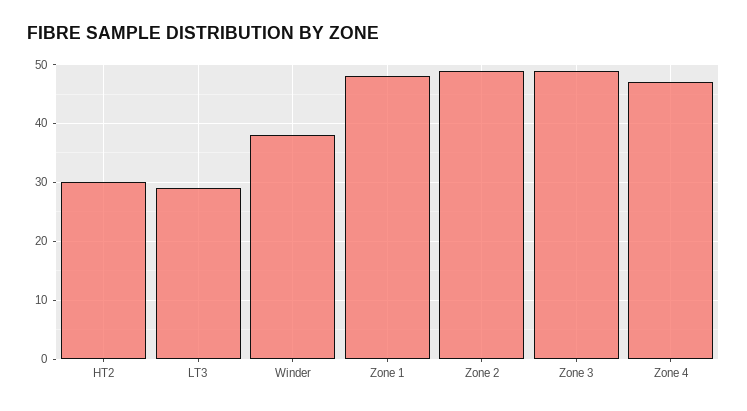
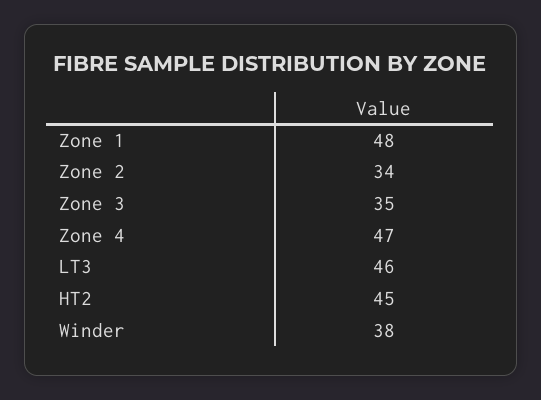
HT2: 30 -> 45
LT3: 30 -> 46
Zone 2: 50 -> 34
Zone 3: 50 -> 35

